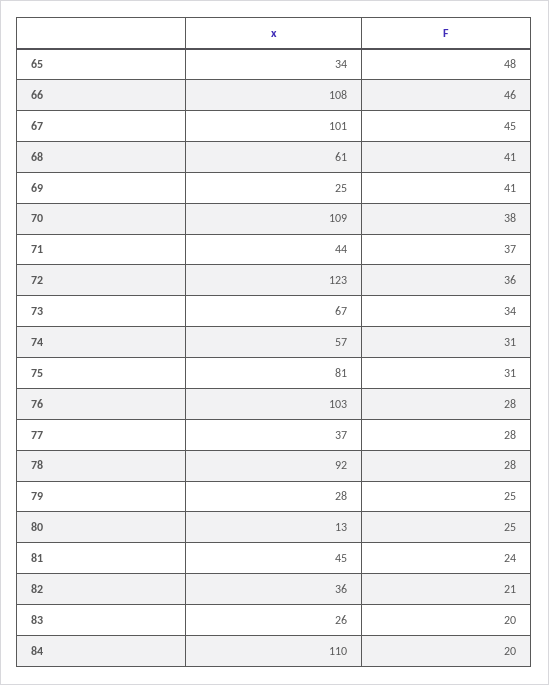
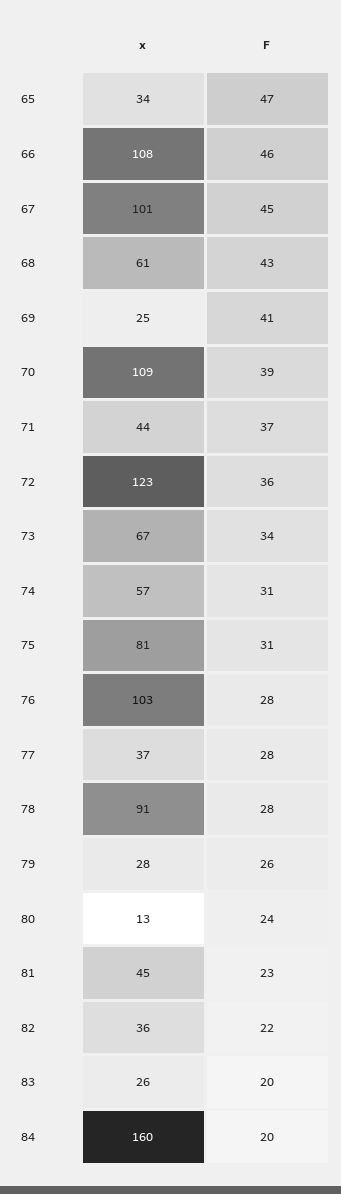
F, 65: 48 -> 47
F, 68: 41 -> 43
F, 70: 38 -> 39
x, 78: 92 -> 91
F, 79: 25 -> 26
F, 80: 25 -> 24
F, 81: 24 -> 23
F, 82: 21 -> 22
x, 84: 110 -> 160

